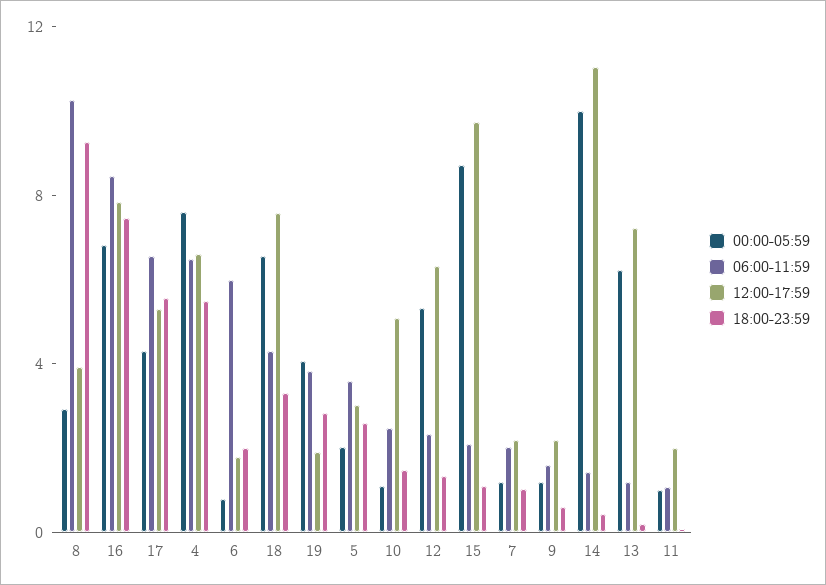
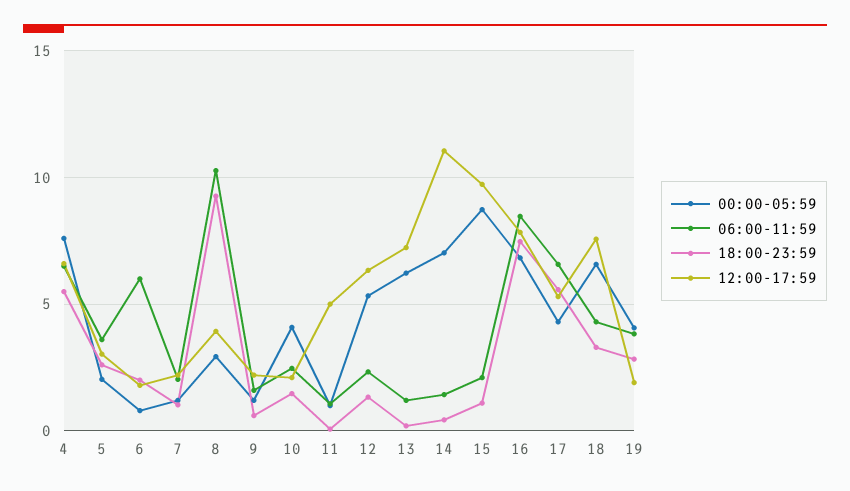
00:00-05:59, 10: 1 -> 4
12:00-17:59, 10: 5 -> 2
00:00-05:59, 14: 10 -> 7
12:00-17:59, 11: 2 -> 5

